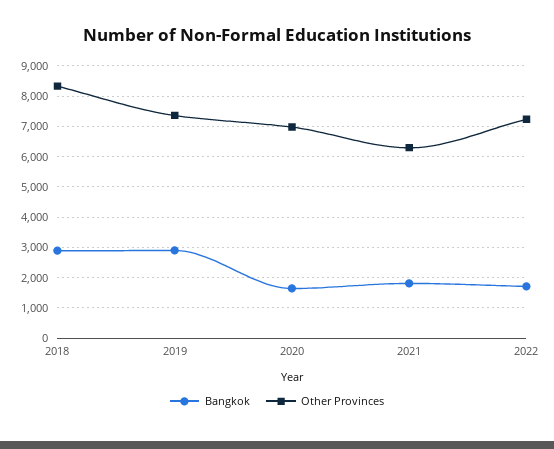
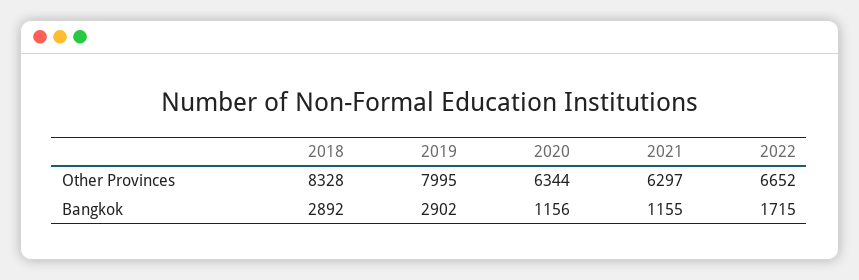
Other Provinces, 2019: 7400 -> 7995
Bangkok, 2020: 1600 -> 1156
Other Provinces, 2020: 7000 -> 6344
Bangkok, 2021: 1800 -> 1155
Other Provinces, 2022: 7200 -> 6652

